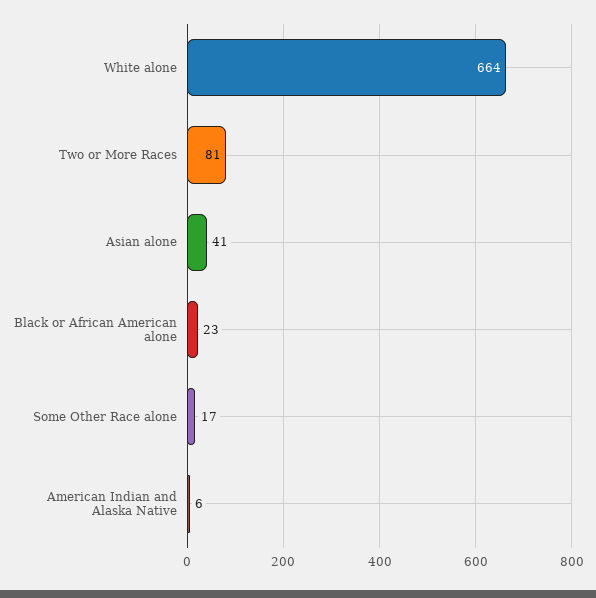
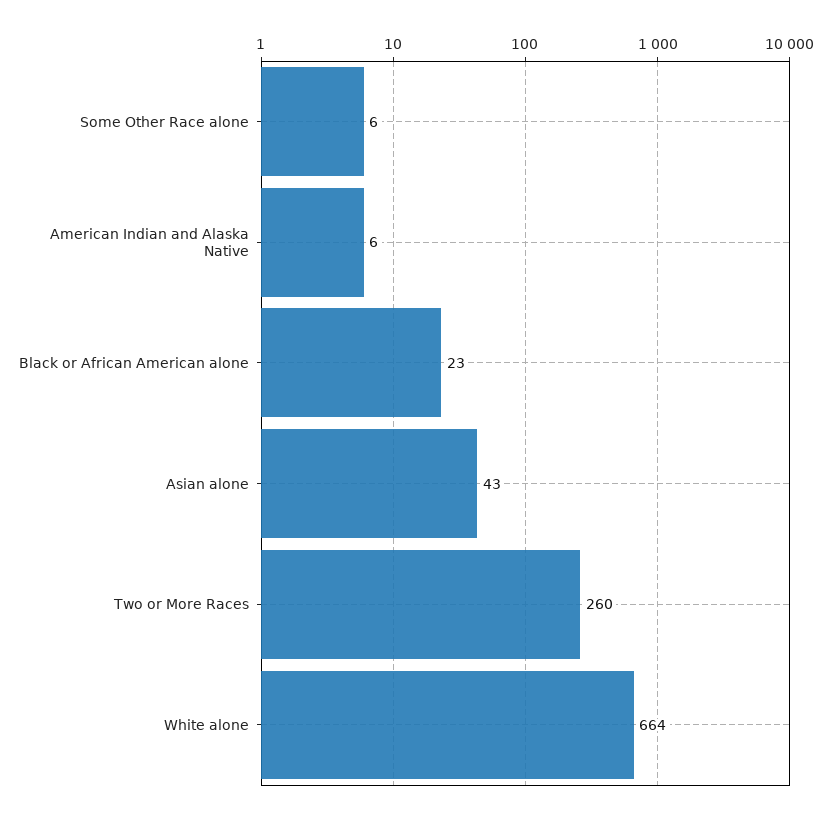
Two or More Races: 81 -> 260
Asian alone: 41 -> 43
Some Other Race alone: 17 -> 6

